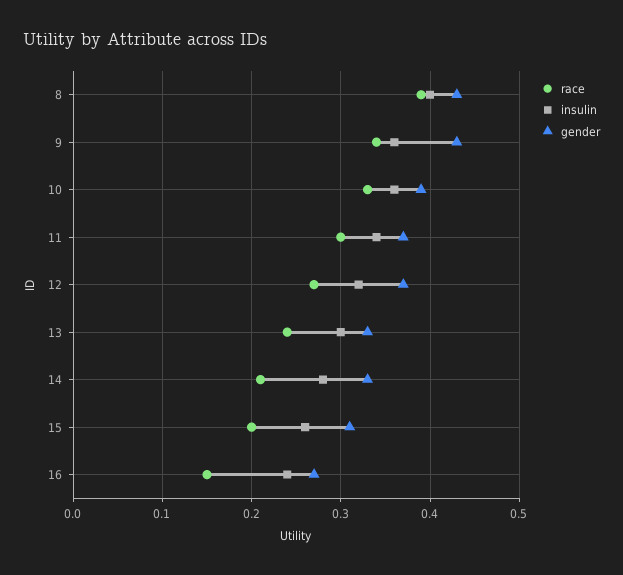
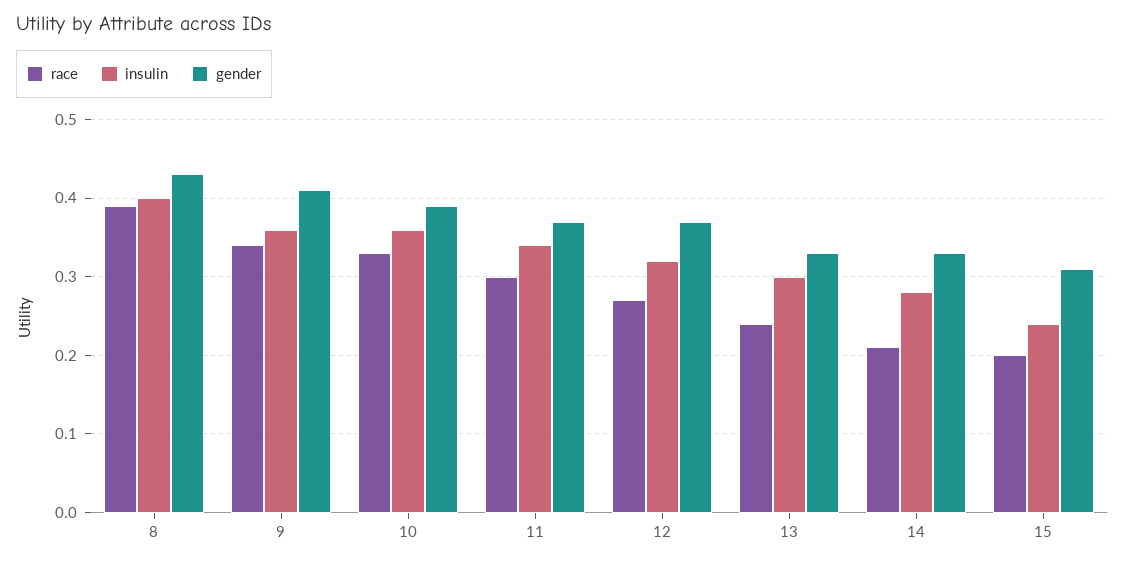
gender, 9: 0.43 -> 0.41
insulin, 15: 0.26 -> 0.24
race, 16: 0.15 -> none
insulin, 16: 0.24 -> none
gender, 16: 0.27 -> none

